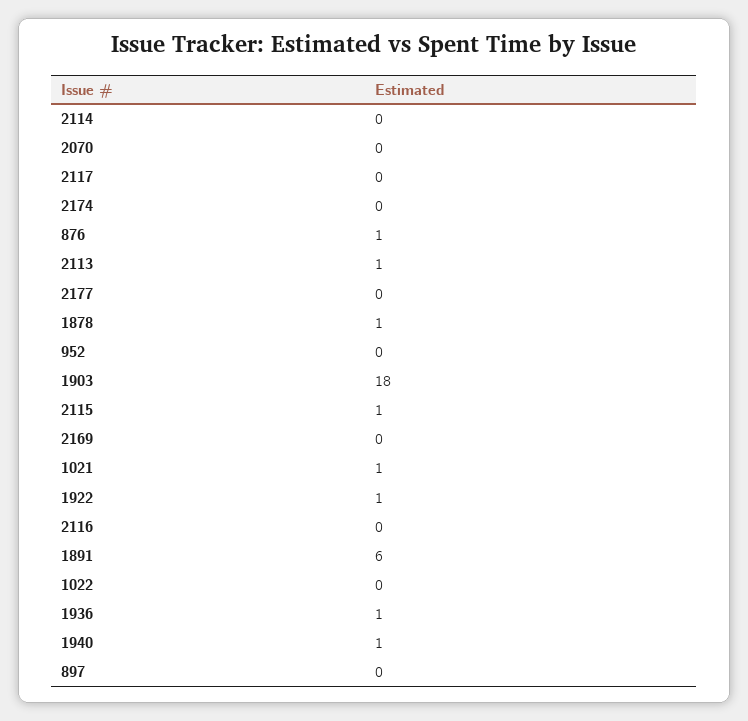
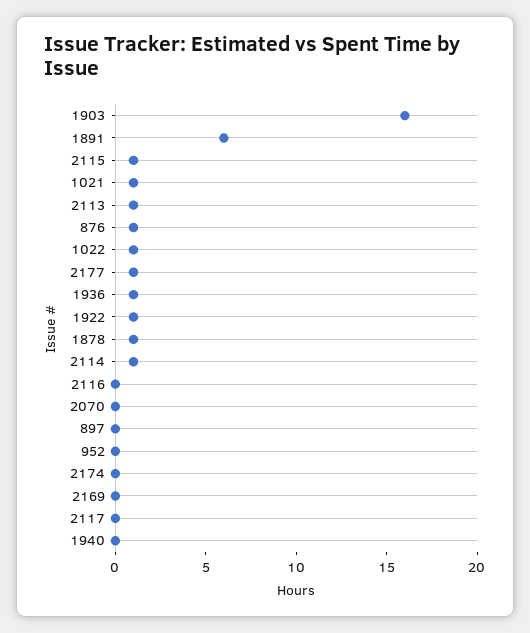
2114: 0 -> 1
2177: 0 -> 1
1903: 18 -> 16
1022: 0 -> 1
1940: 1 -> 0

